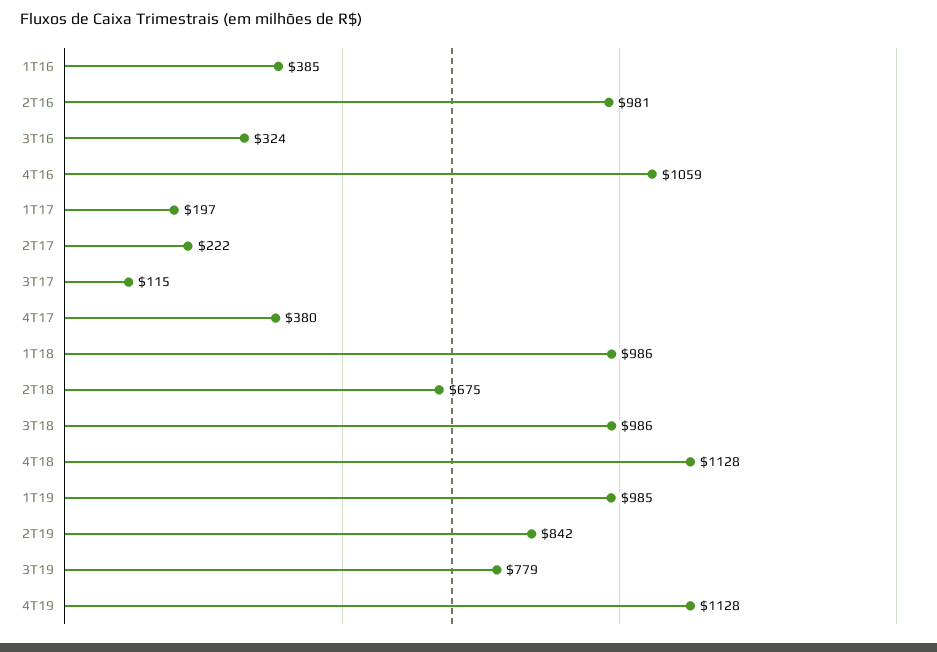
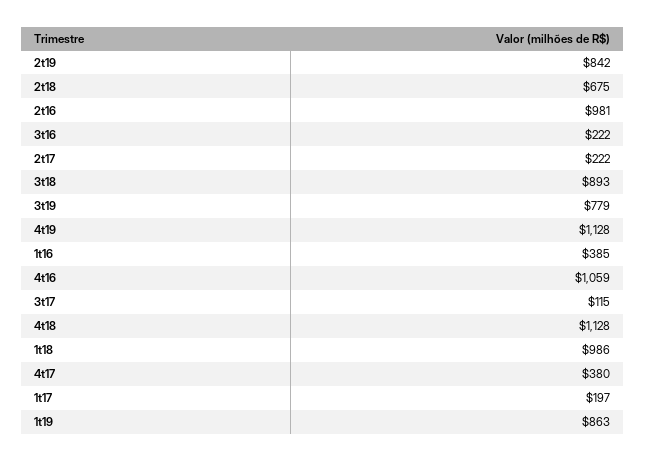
3T16: 324 -> 222
3T18: 986 -> 893
1T19: 985 -> 863

